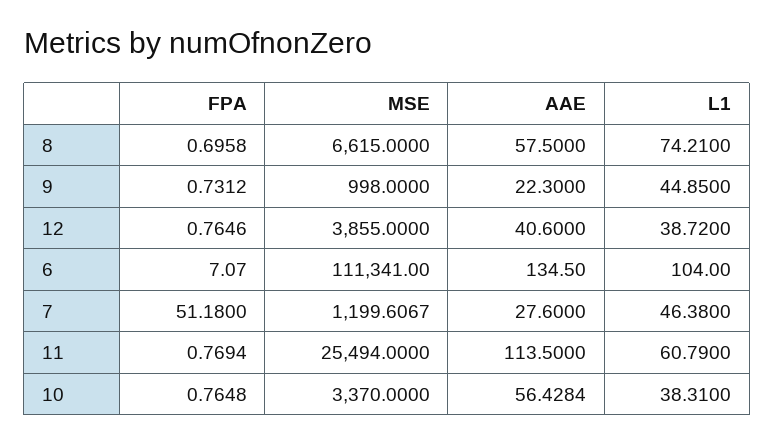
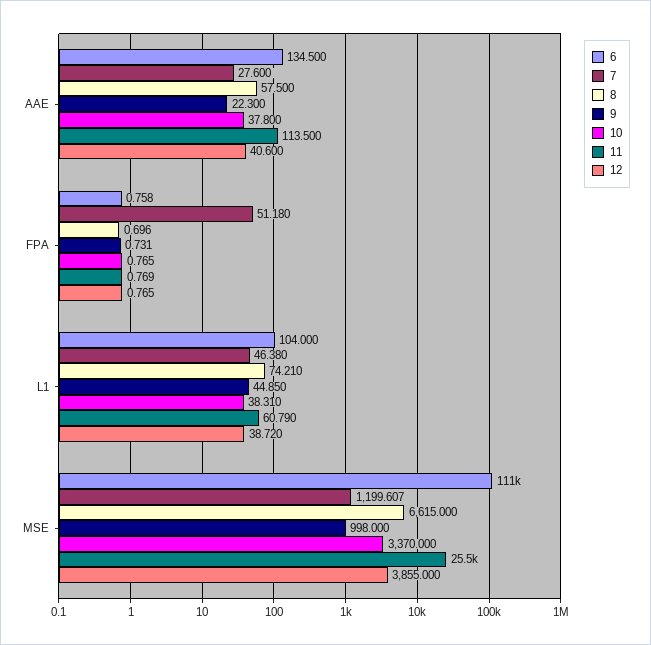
6, FPA: 7.07 -> 0.758
10, AAE: 56.4284 -> 37.8

